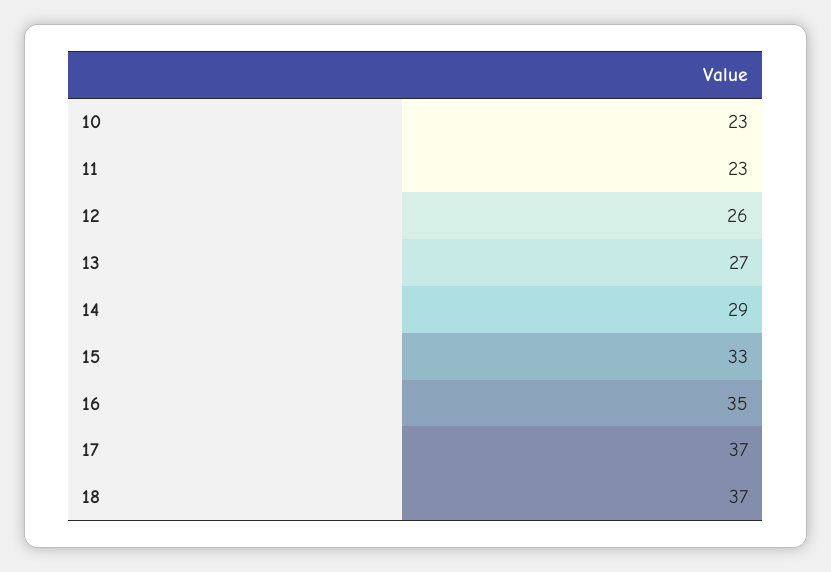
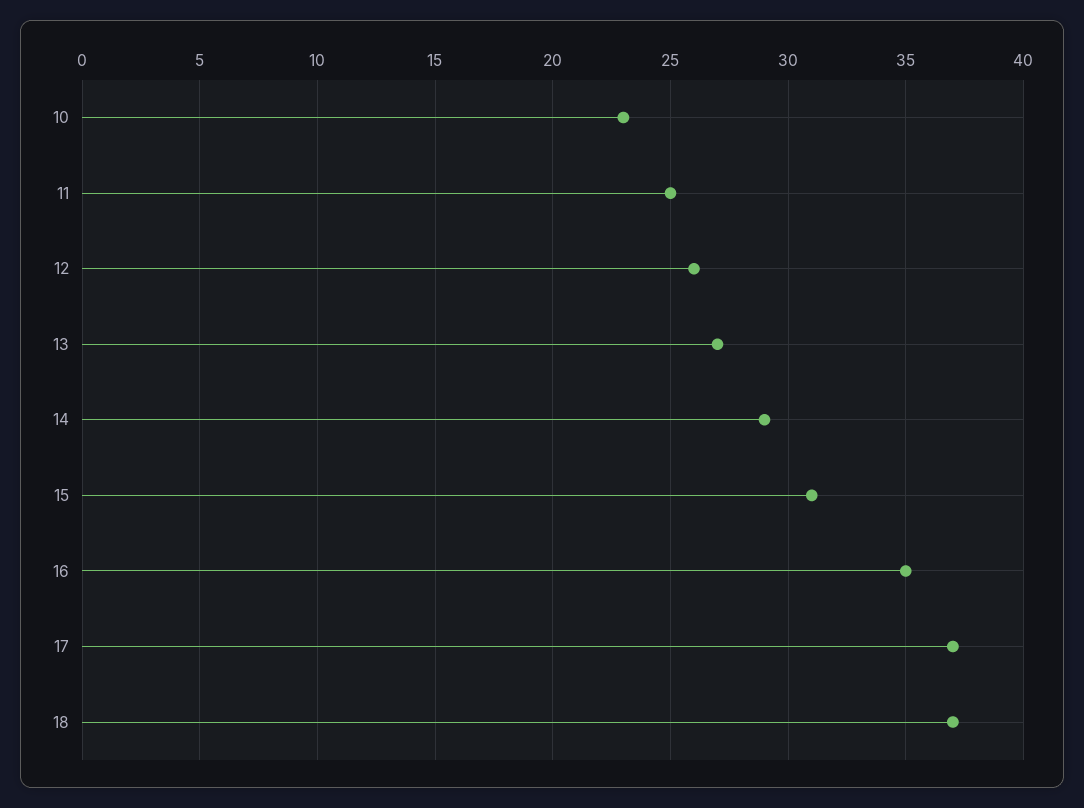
11: 23 -> 25
15: 33 -> 31

